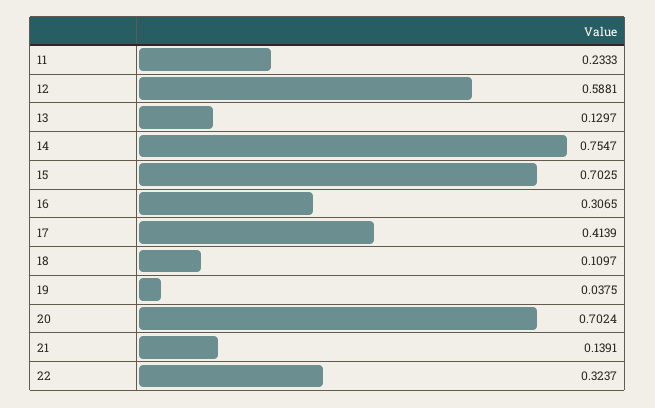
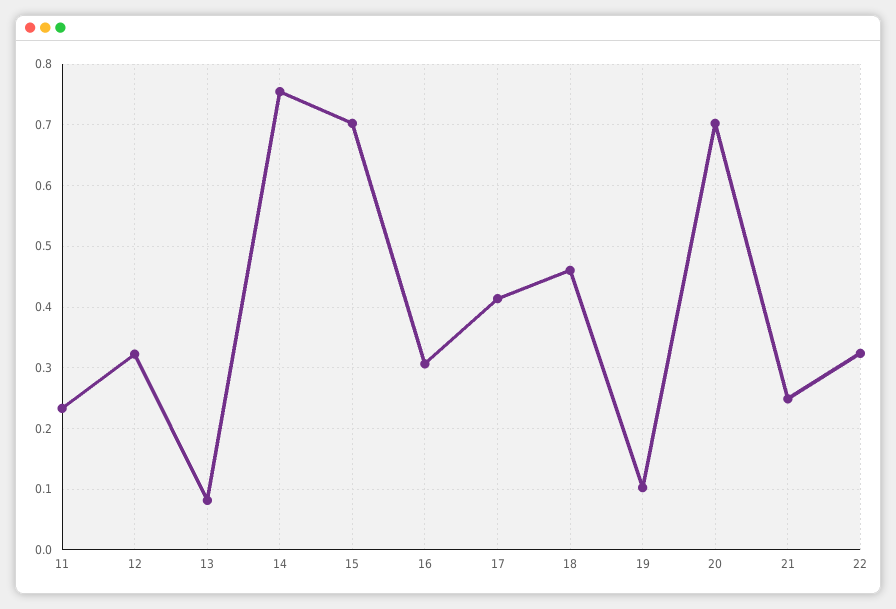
12: 0.5881 -> 0.32
13: 0.1297 -> 0.08
18: 0.1097 -> 0.46
19: 0.0375 -> 0.1
21: 0.1391 -> 0.25

